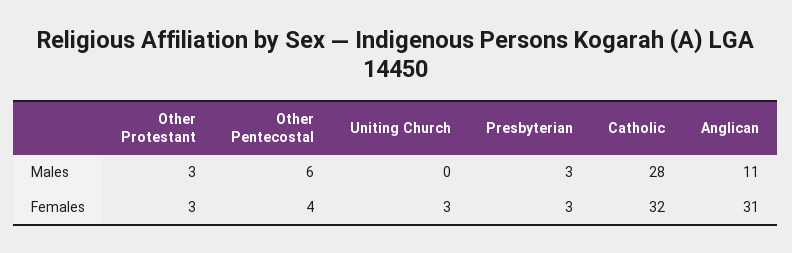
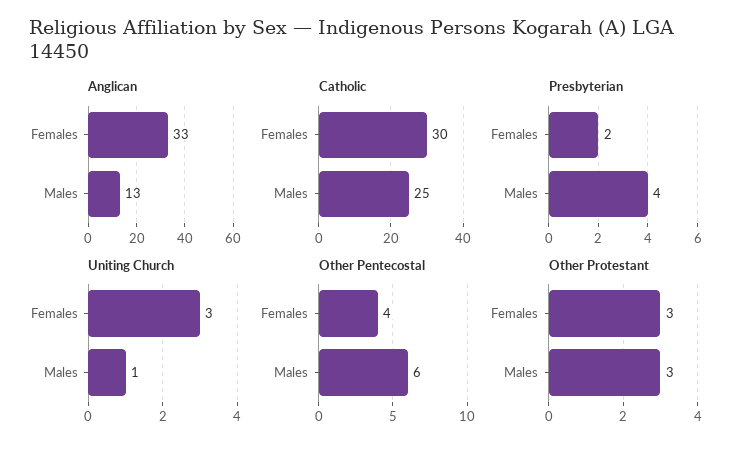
Uniting Church, Males: 0 -> 1
Presbyterian, Males: 3 -> 4
Catholic, Males: 28 -> 25
Anglican, Males: 11 -> 13
Presbyterian, Females: 3 -> 2
Catholic, Females: 32 -> 30
Anglican, Females: 31 -> 33

